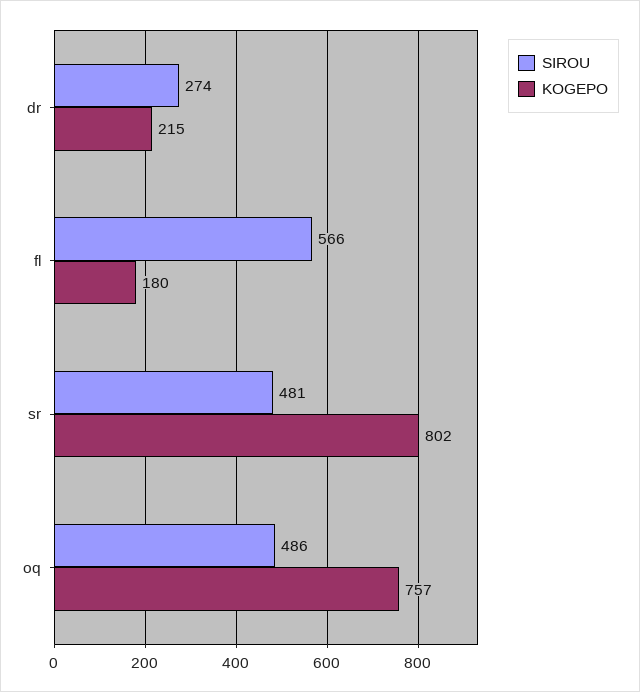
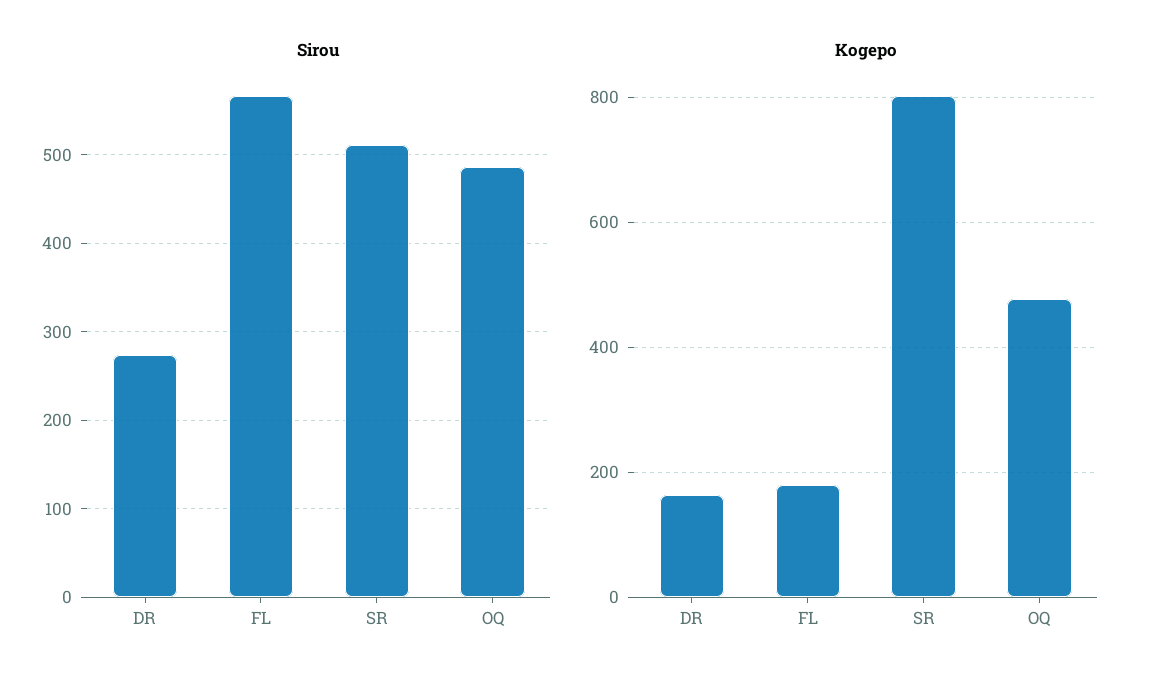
KOGEPO, dr: 215 -> 160
SIROU, sr: 481 -> 510
KOGEPO, oq: 757 -> 480

